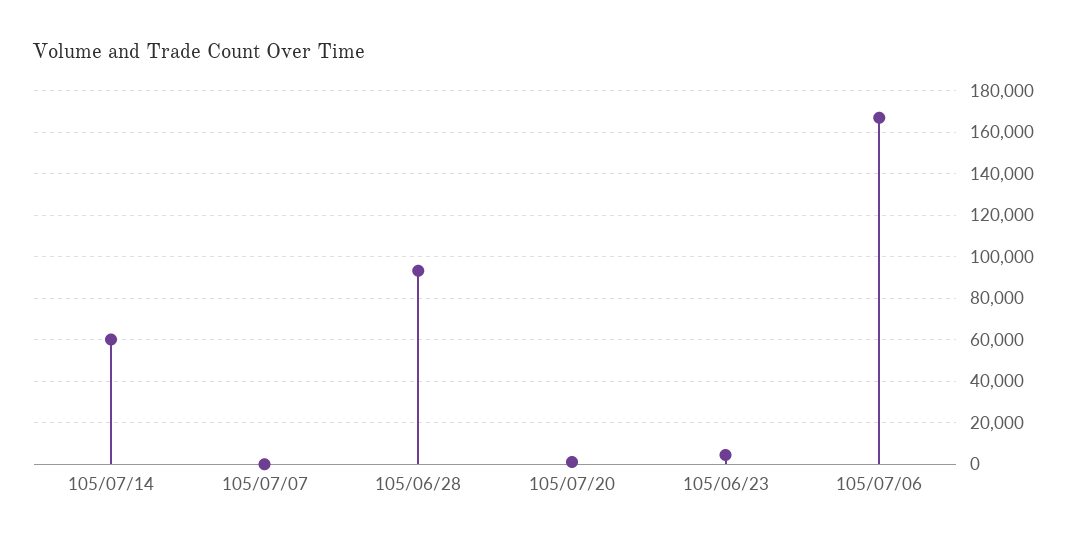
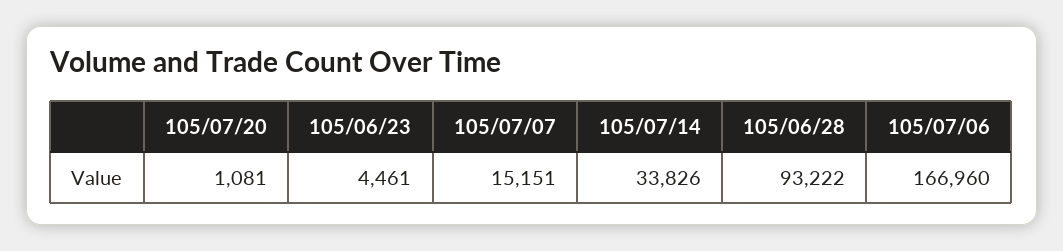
105/07/14: 60000 -> 33826
105/07/07: 0 -> 15151

